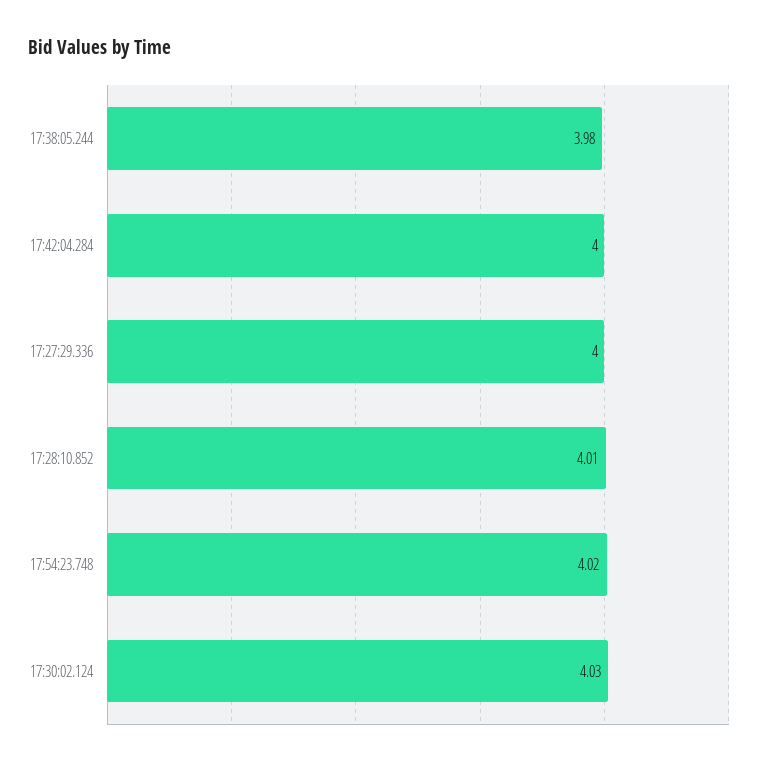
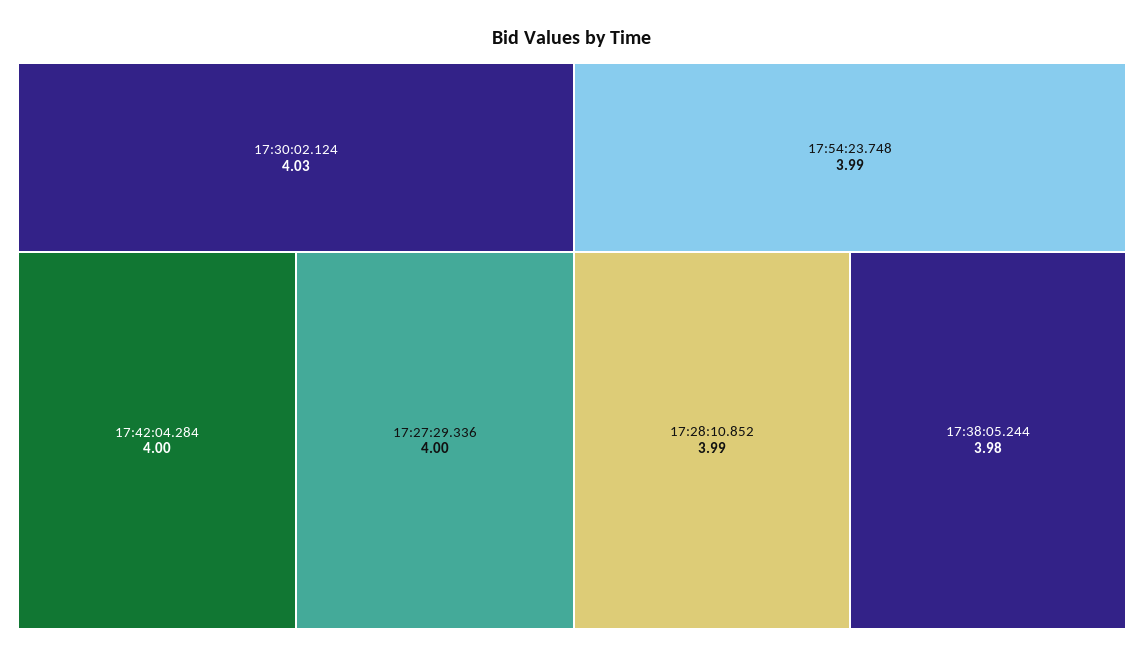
17:28:10.852: 4.01 -> 3.99
17:54:23.748: 4.02 -> 3.99

